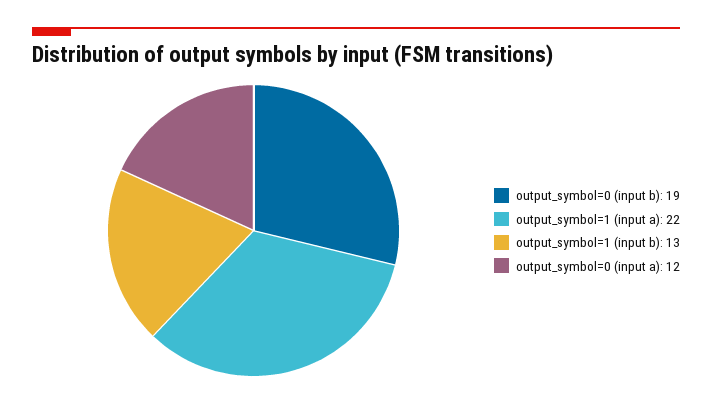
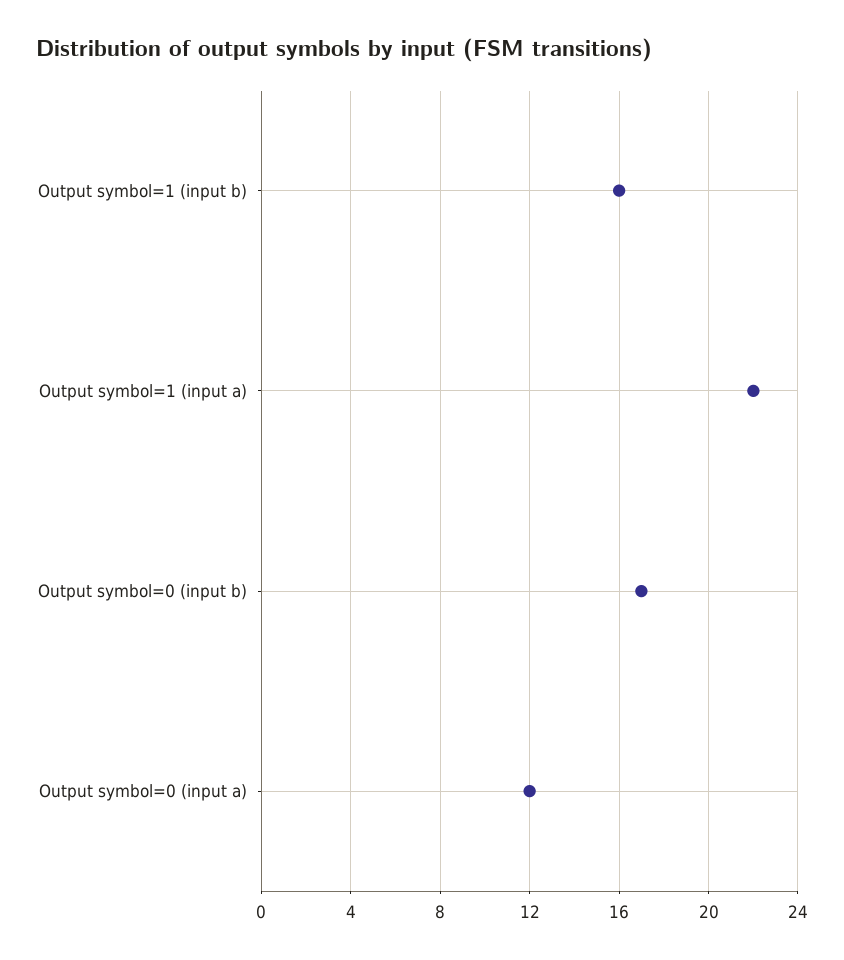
output_symbol=0 (input b): 19 -> 17
output_symbol=1 (input b): 13 -> 16

